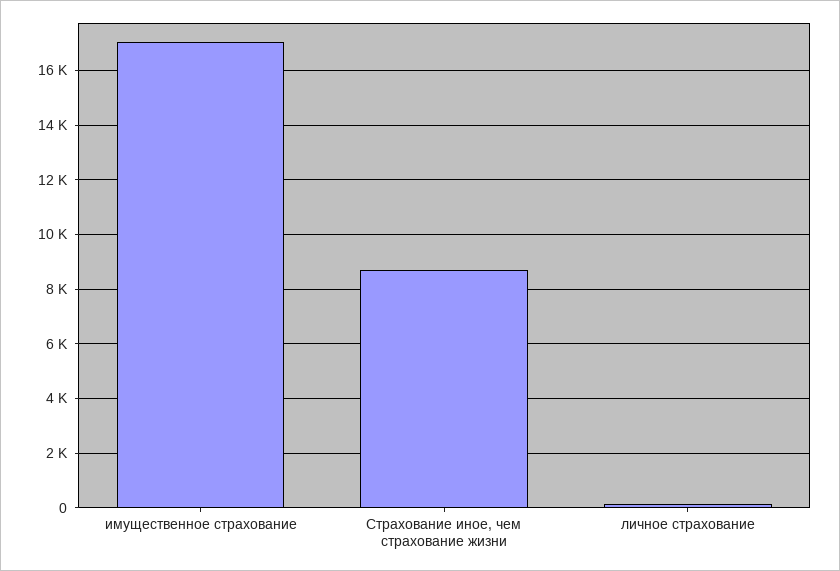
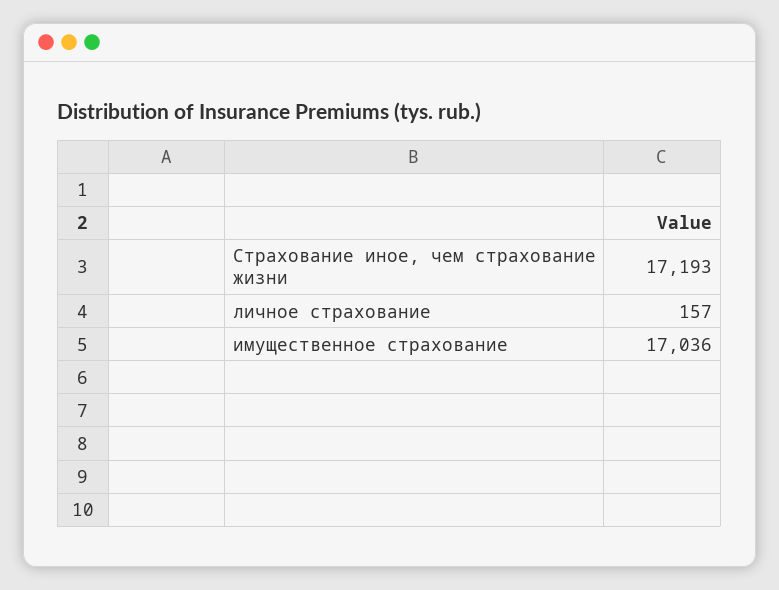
Страхование иное, чем страхование жизни: 8750 -> 17193

